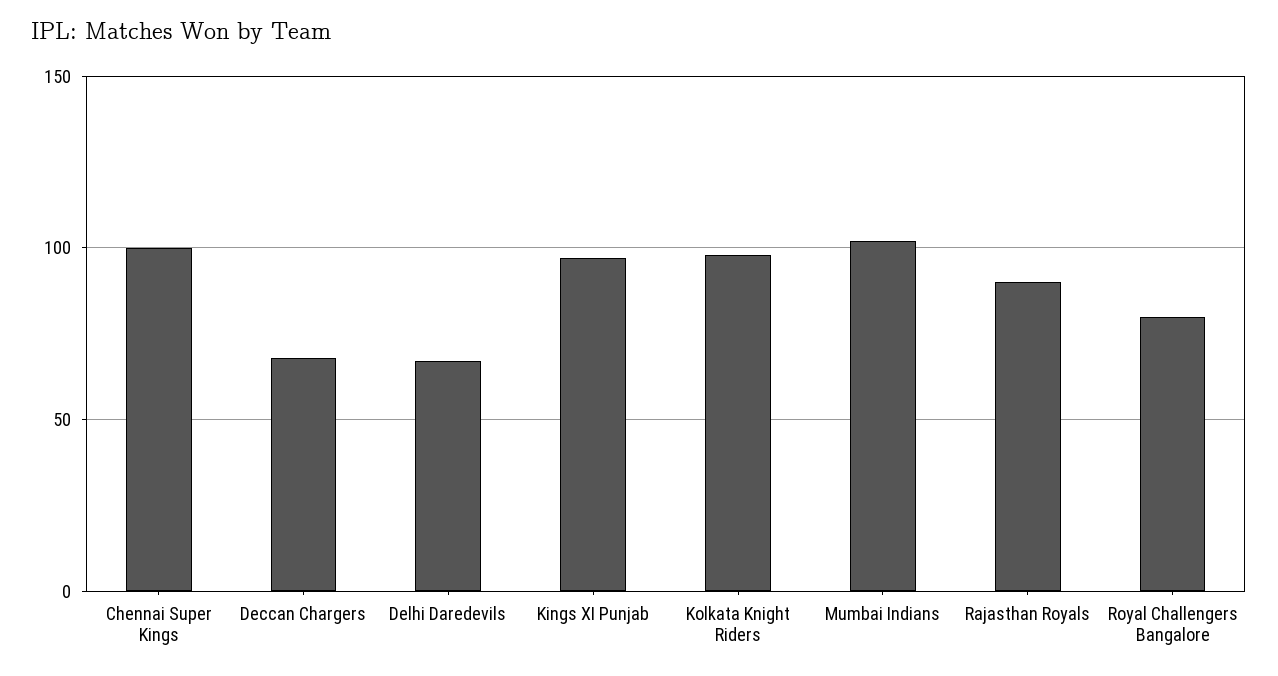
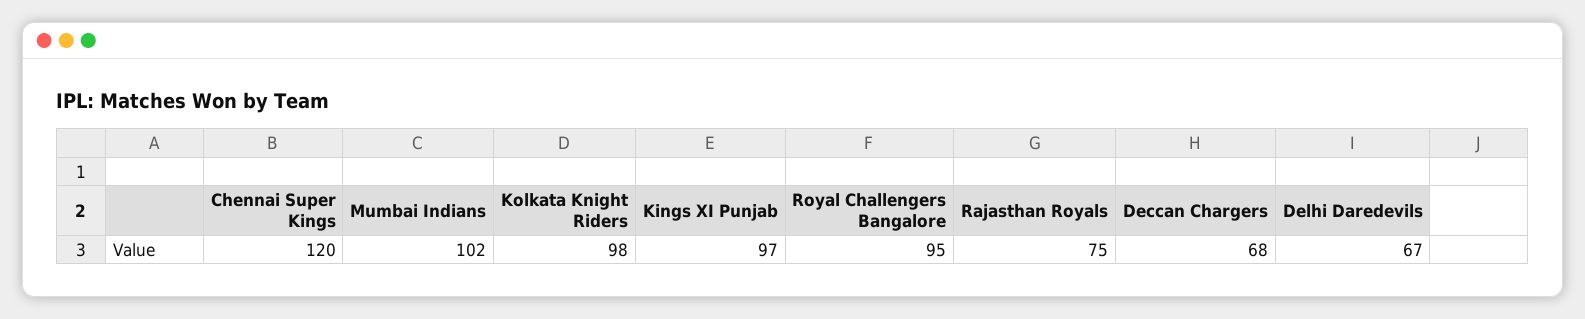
Chennai Super Kings: 100 -> 120
Rajasthan Royals: 90 -> 75
Royal Challengers Bangalore: 80 -> 95

